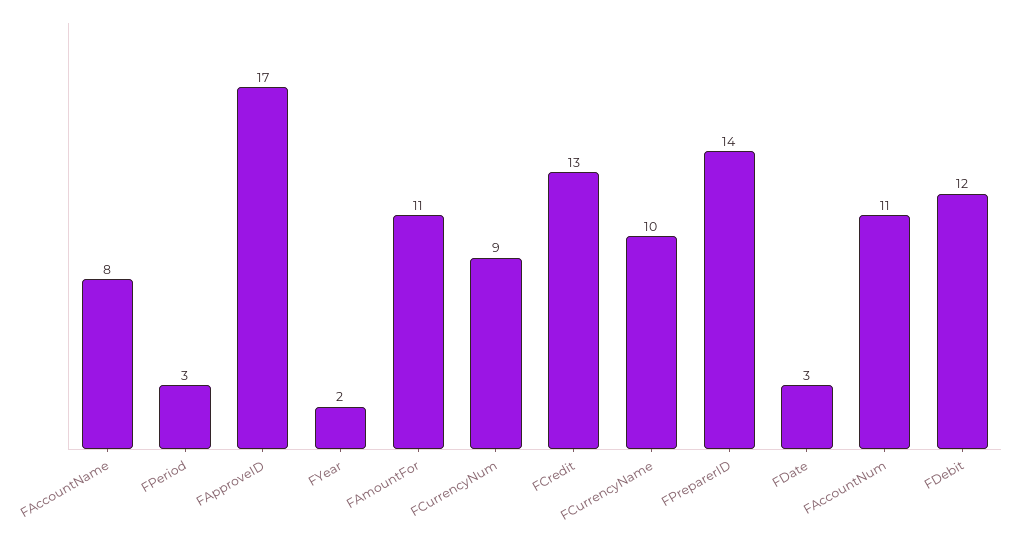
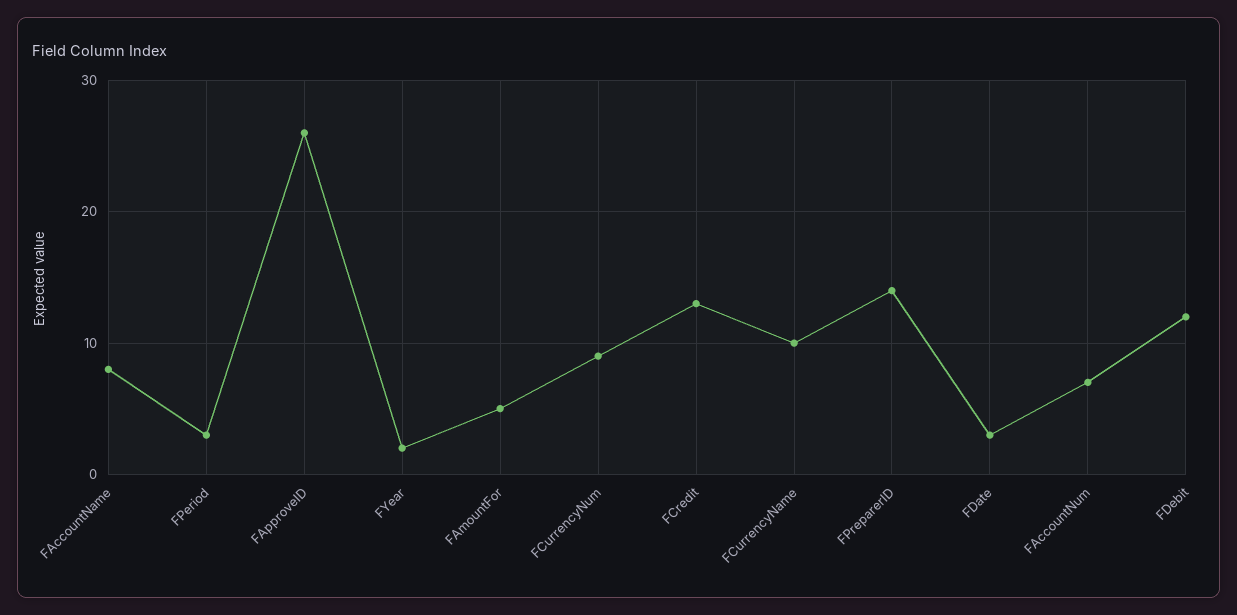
FApproveID: 17 -> 26
FAmountFor: 11 -> 5
FAccountNum: 11 -> 7

